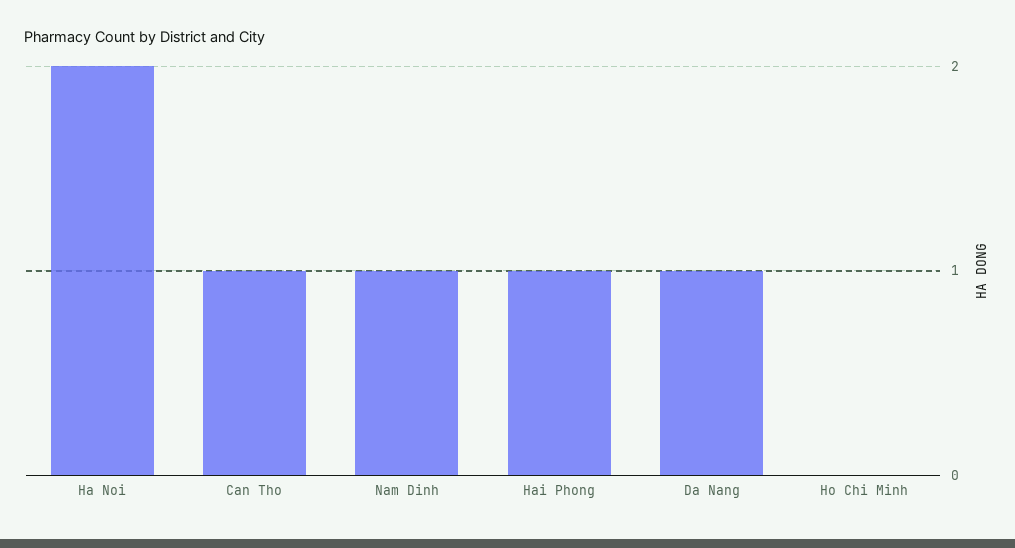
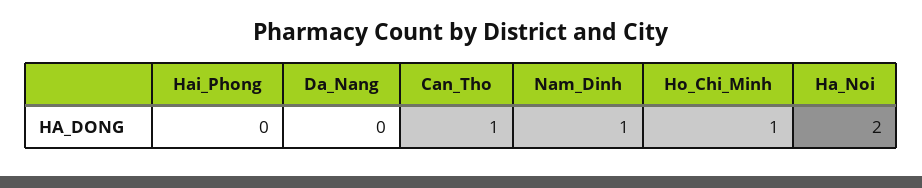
Hai Phong: 1 -> 0
Da Nang: 1 -> 0
Ho Chi Minh: 0 -> 1

